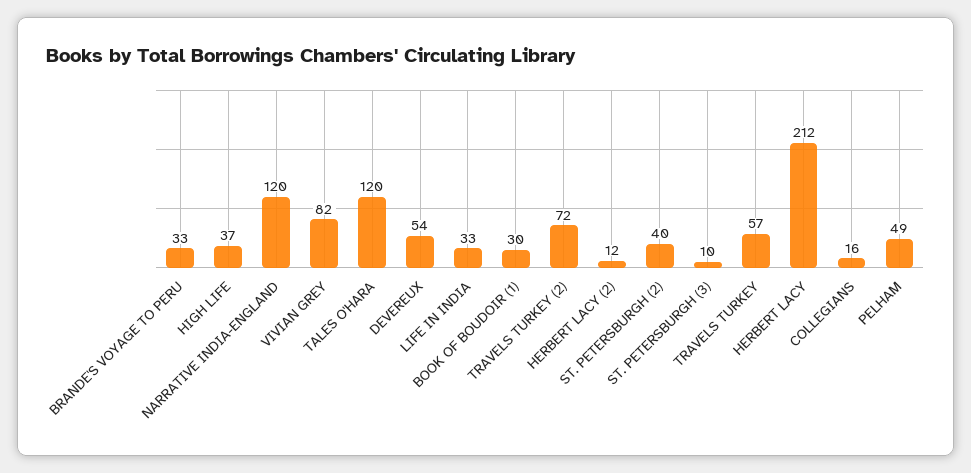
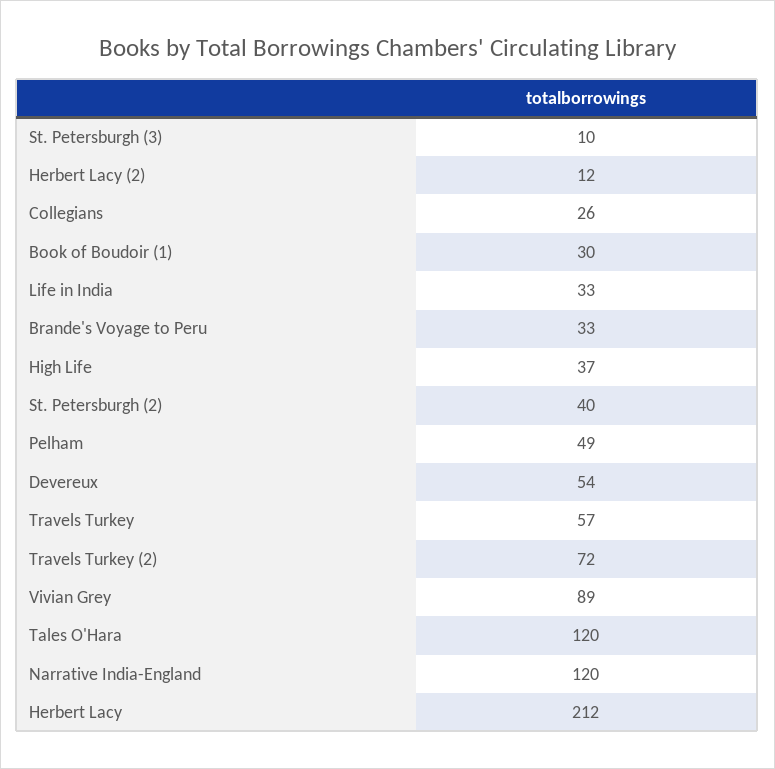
VIVIAN GREY: 82 -> 89
COLLEGIANS: 16 -> 26

